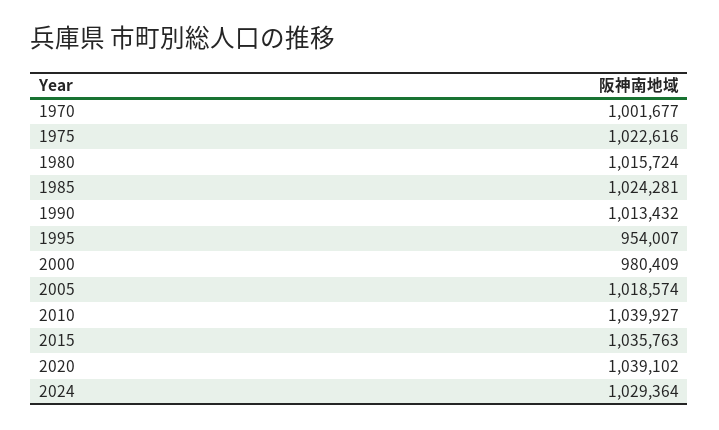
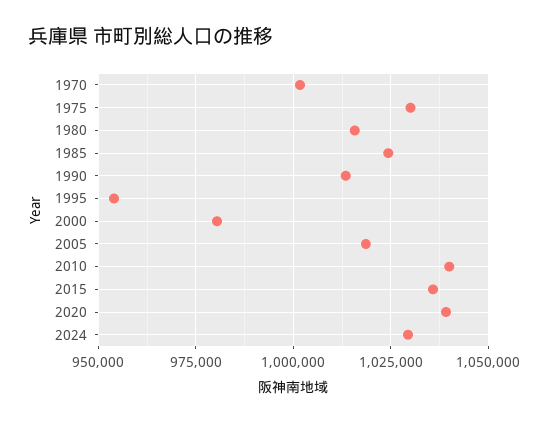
1975: 1022616 -> 1030000

